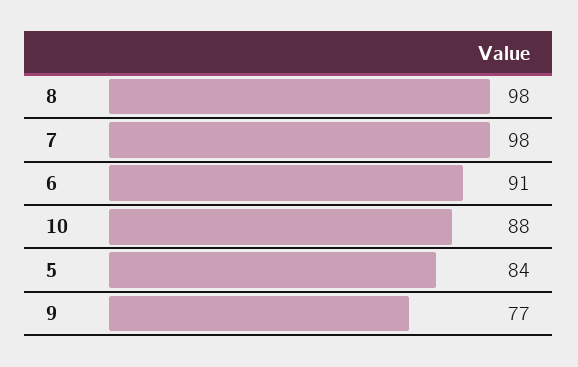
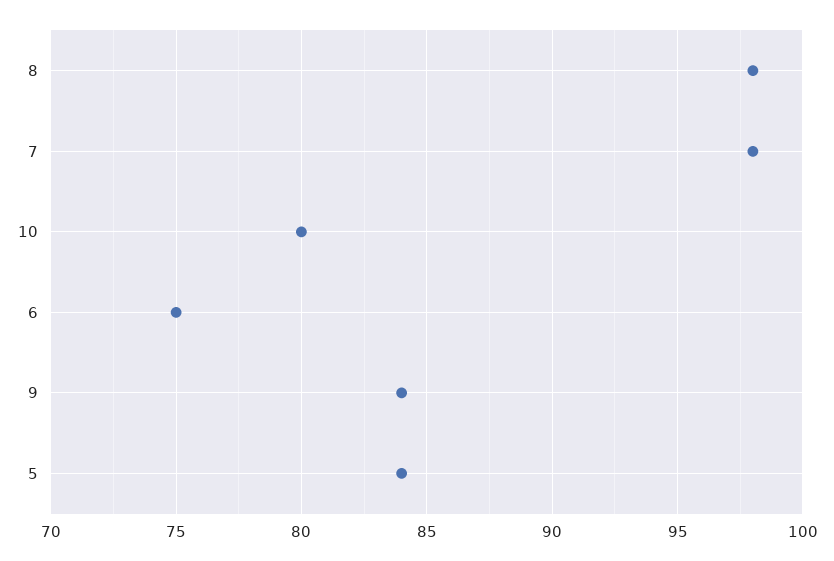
6: 91 -> 75
10: 88 -> 80
9: 77 -> 84

